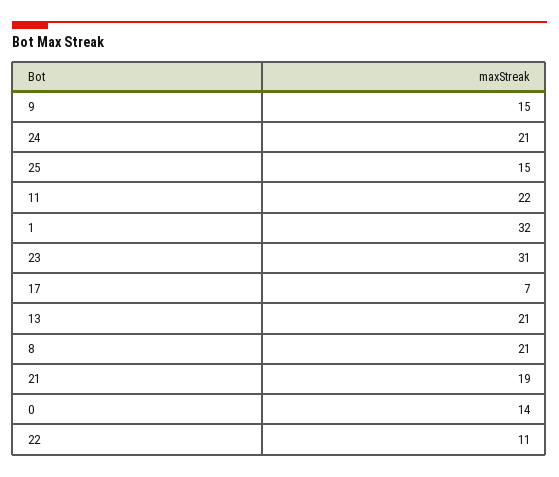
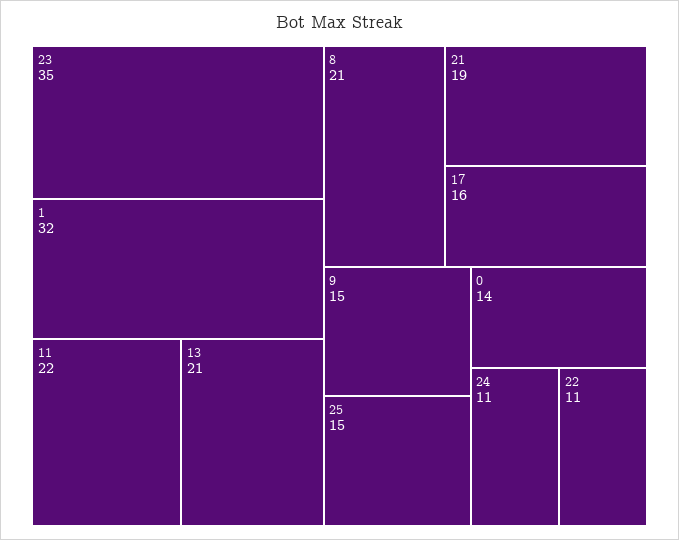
24: 21 -> 11
23: 31 -> 35
17: 7 -> 16

